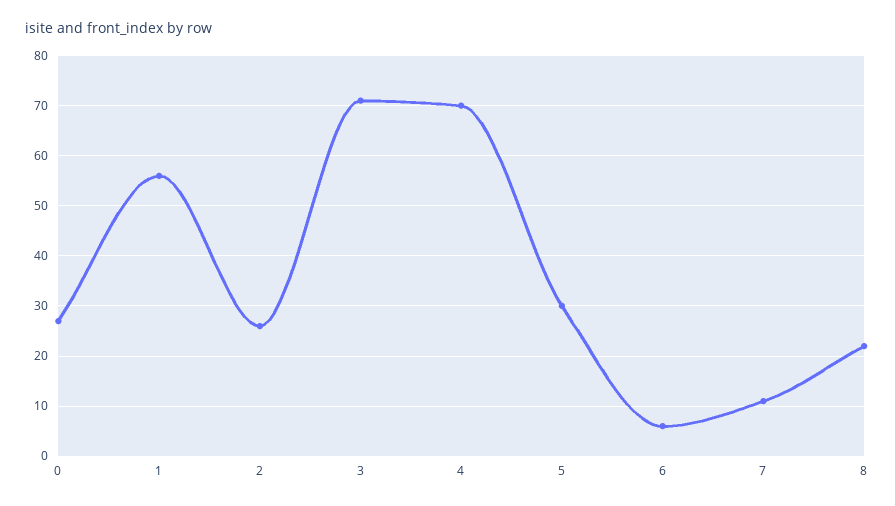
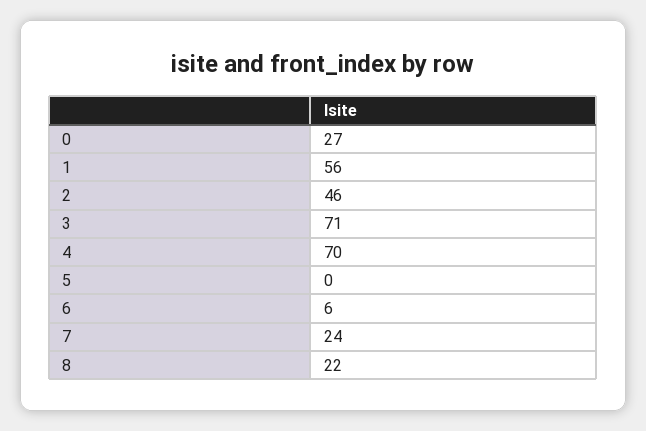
2: 25 -> 46
5: 30 -> 0
7: 10 -> 24

